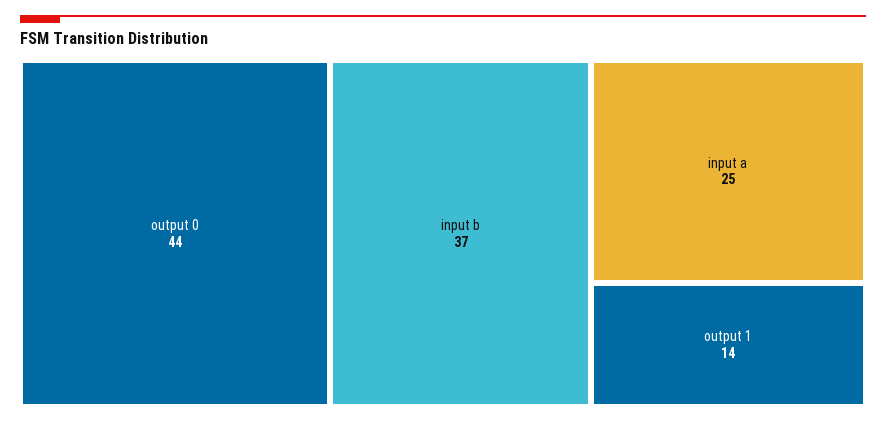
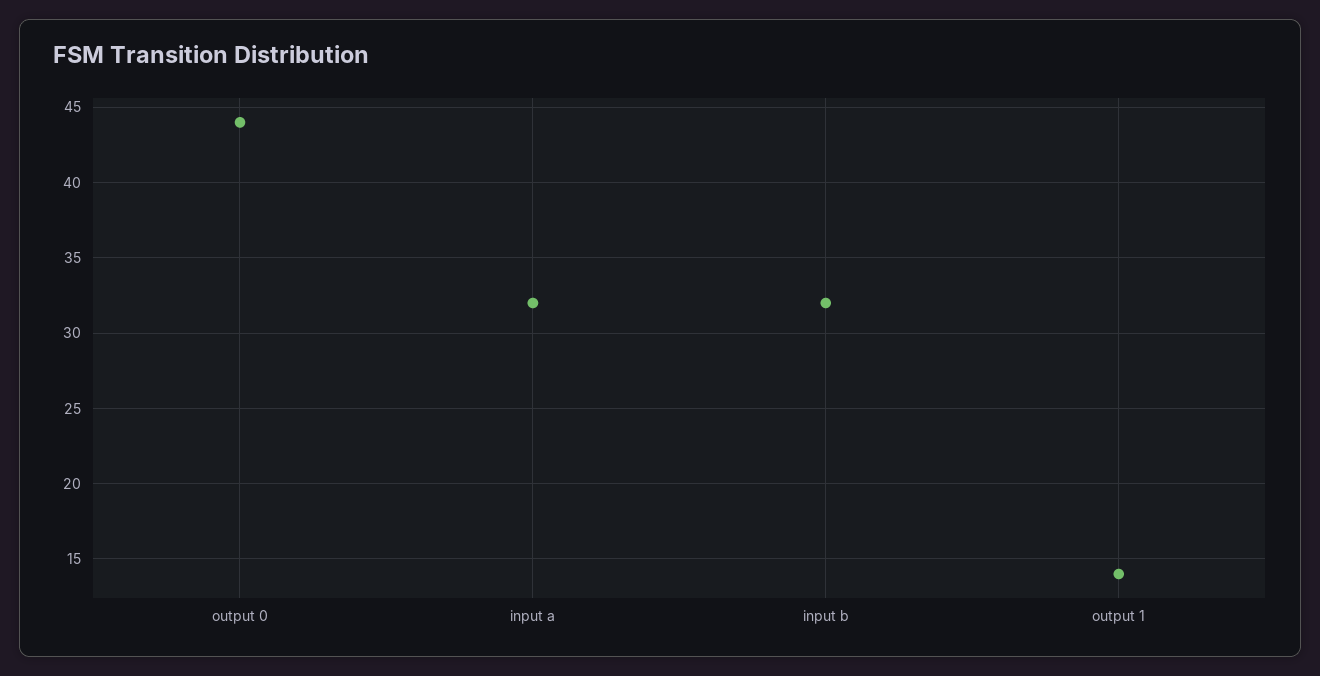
input b: 37 -> 32
input a: 25 -> 32

